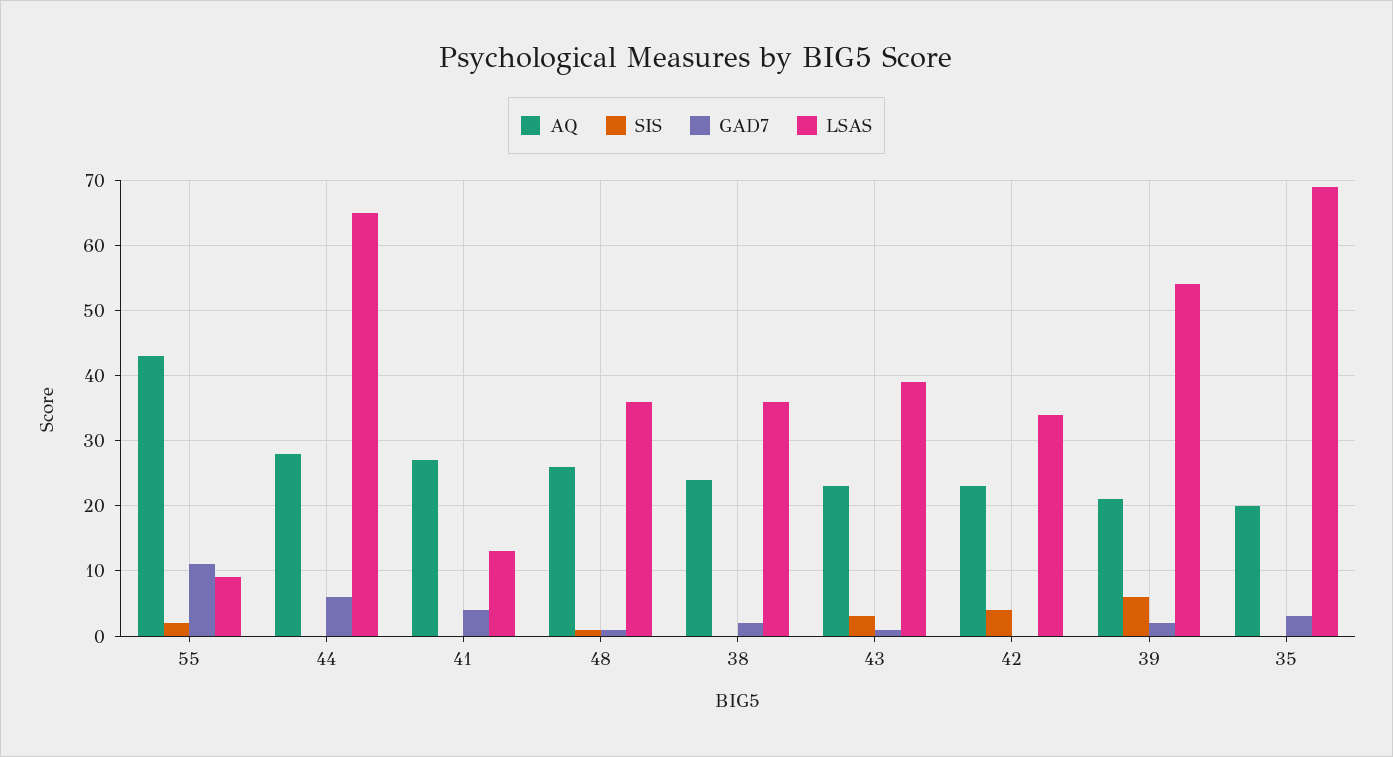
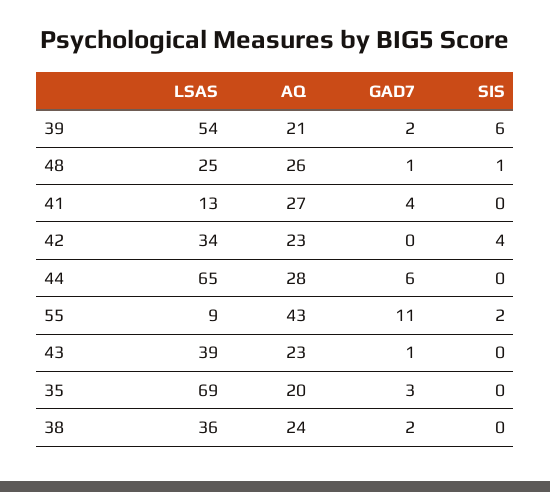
LSAS, 48: 36 -> 25
SIS, 43: 3 -> 0

